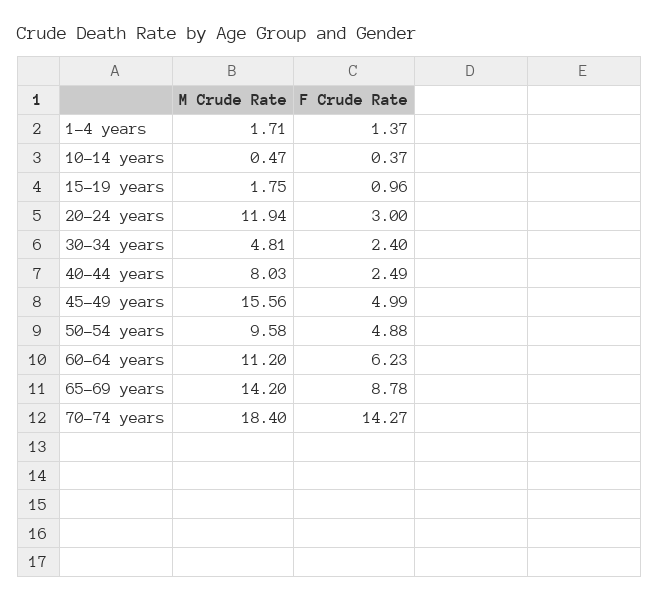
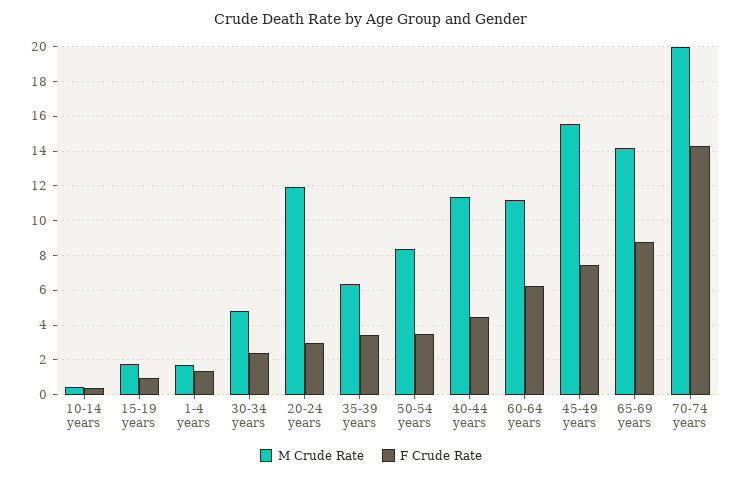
M Crude Rate, 40-44 years: 8.03 -> 11.5
F Crude Rate, 40-44 years: 2.49 -> 4.5
F Crude Rate, 45-49 years: 4.99 -> 7.5
M Crude Rate, 50-54 years: 9.58 -> 8.5
F Crude Rate, 50-54 years: 4.88 -> 3.5
M Crude Rate, 70-74 years: 18.4 -> 20
M Crude Rate, 35-39 years: none -> 6.5
F Crude Rate, 35-39 years: none -> 3.5

